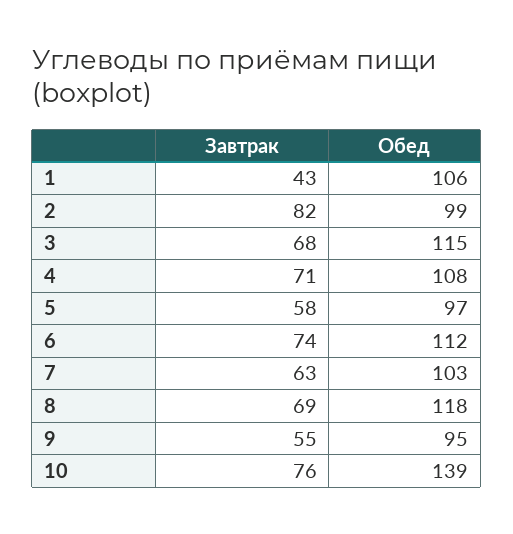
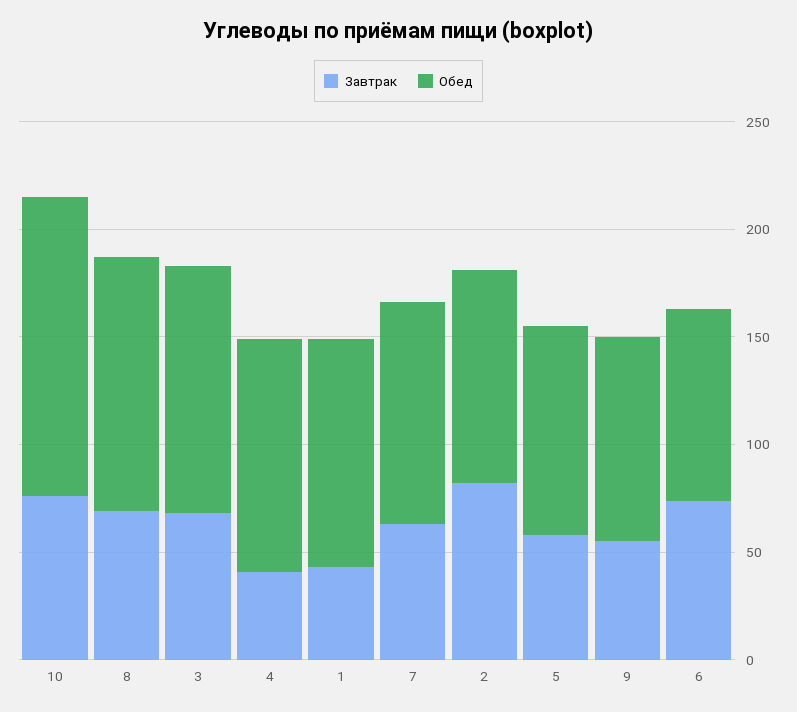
Завтрак, 4: 71 -> 40
Обед, 6: 112 -> 90

